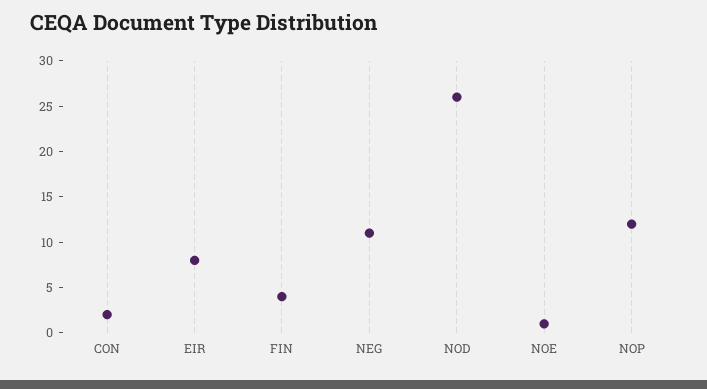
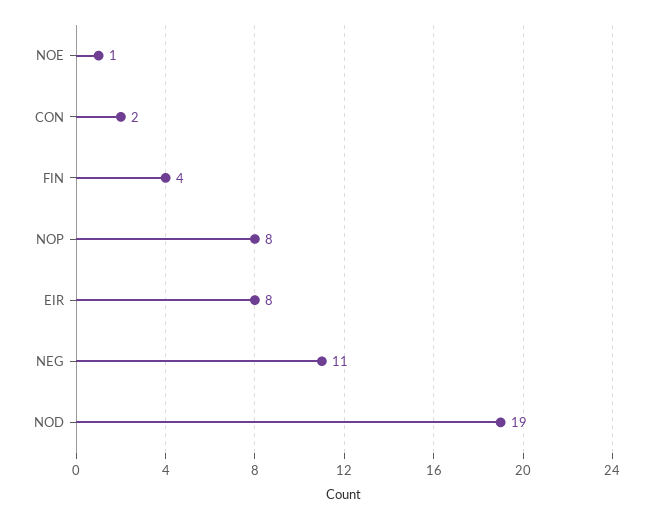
NOD: 26 -> 19
NOP: 12 -> 8

